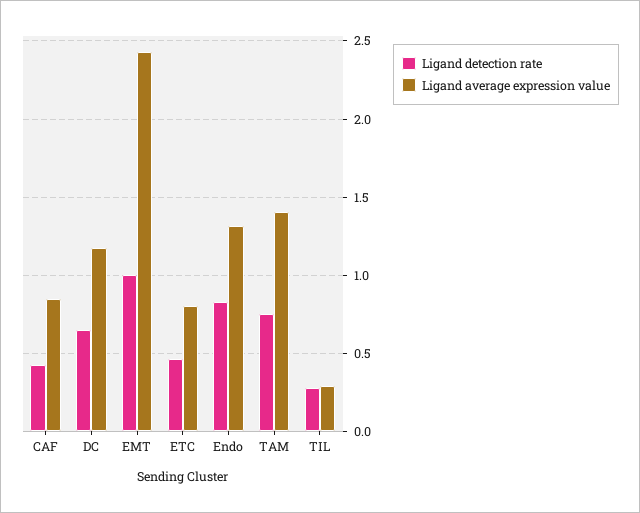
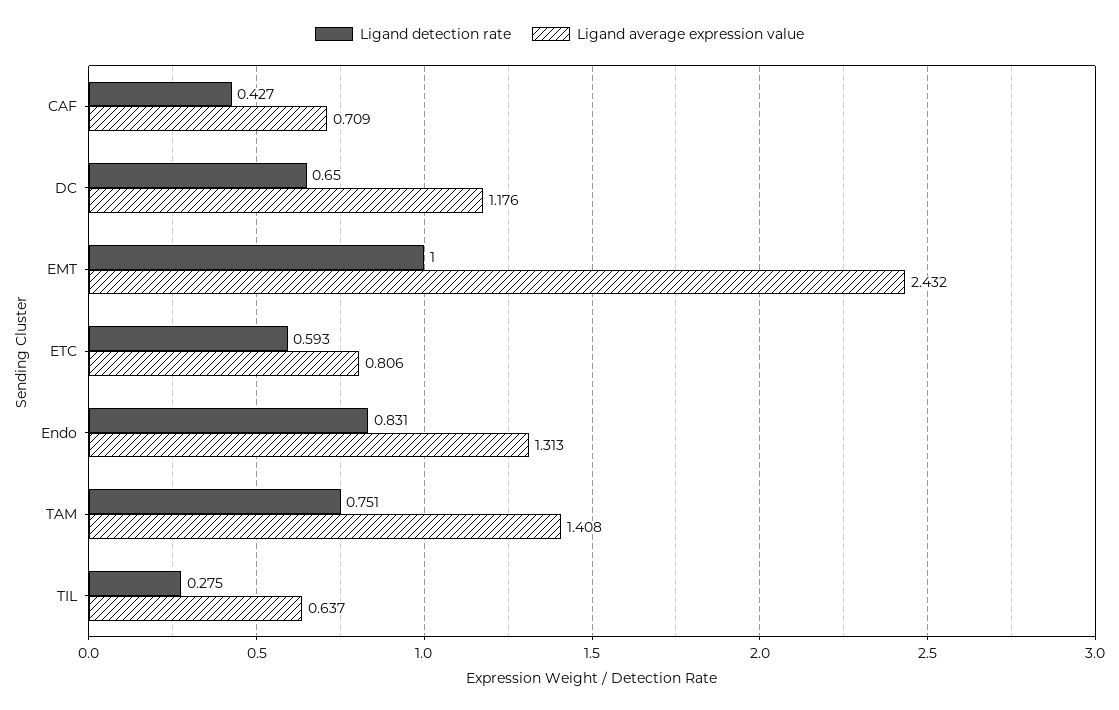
Ligand average expression value, CAF: 0.85 -> 0.709
Ligand detection rate, ETC: 0.45 -> 0.593
Ligand average expression value, TIL: 0.3 -> 0.637

